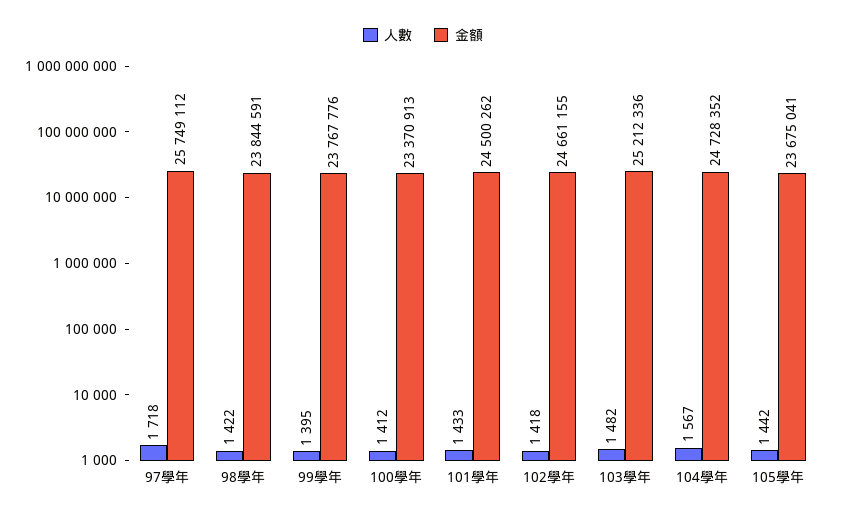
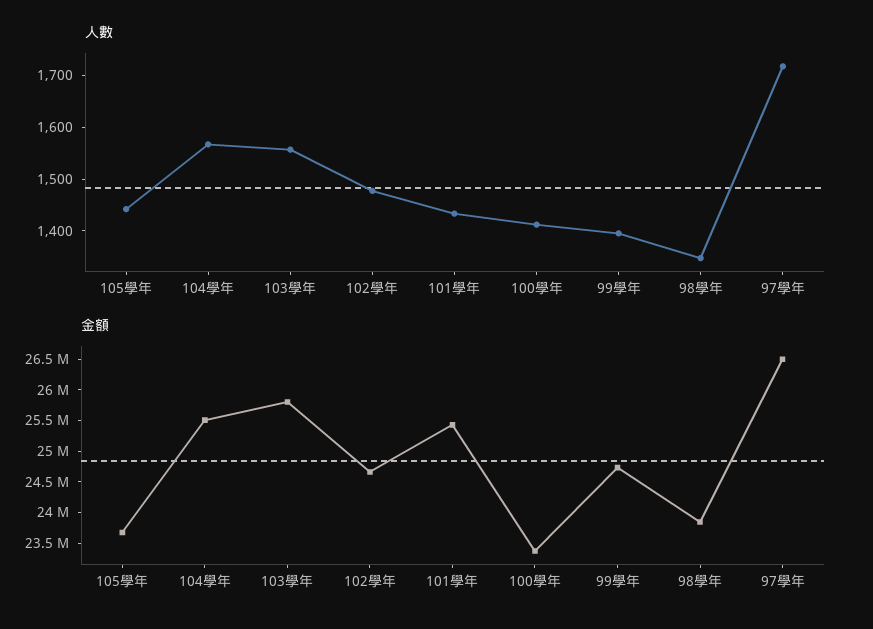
金額, 97學年: 25749112 -> 26500000
人數, 98學年: 1422 -> 1340
金額, 99學年: 23767776 -> 24750000
金額, 101學年: 24500262 -> 25500000
人數, 102學年: 1418 -> 1480
人數, 103學年: 1482 -> 1560
金額, 103學年: 25212336 -> 25750000
金額, 104學年: 24728352 -> 25500000

